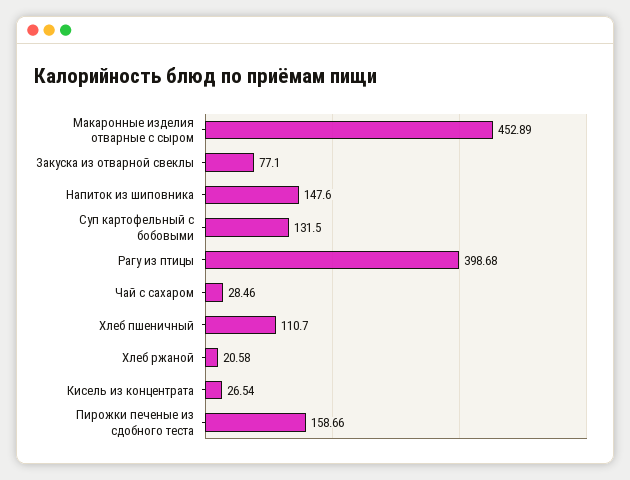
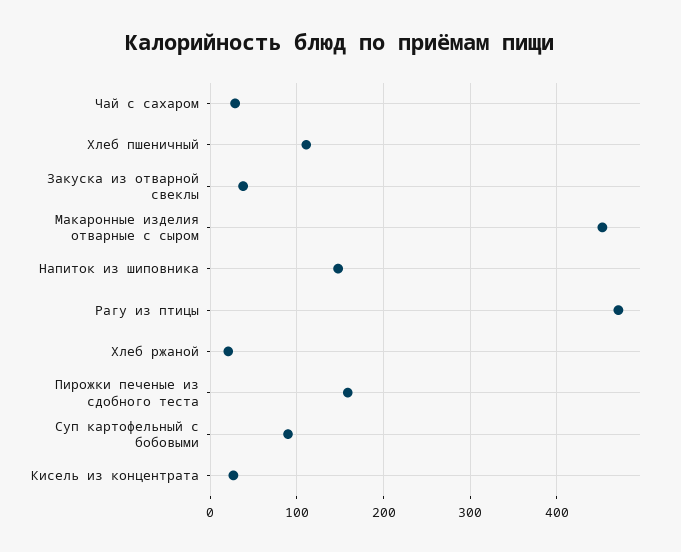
Закуска из отварной свеклы: 77.1 -> 40
Суп картофельный с бобовыми: 131.5 -> 90
Рагу из птицы: 398.68 -> 470

